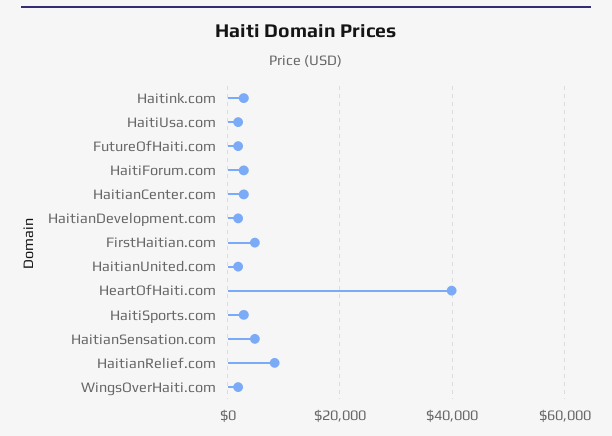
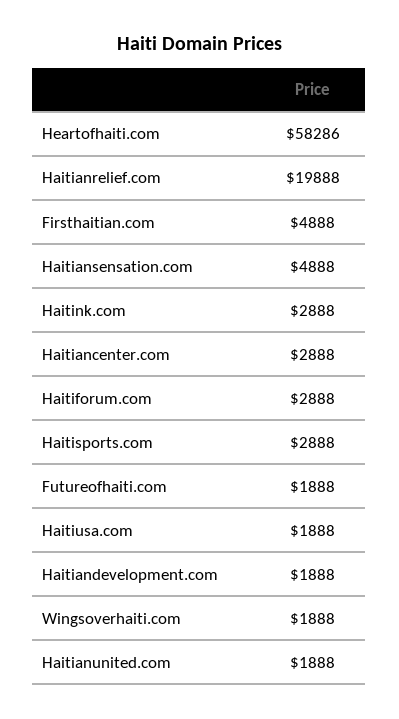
HeartOfHaiti.com: 40000 -> 58286
HaitianRelief.com: 8000 -> 19888

